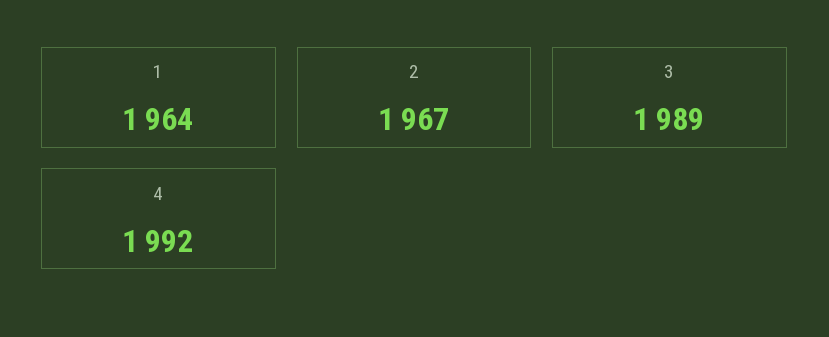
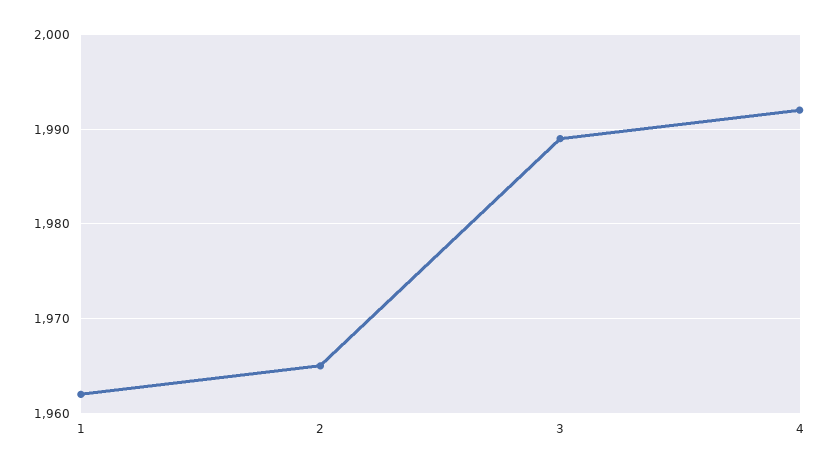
1: 1964 -> 1962
2: 1967 -> 1965

